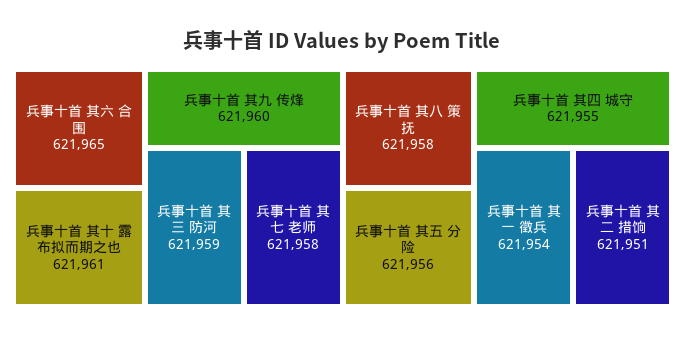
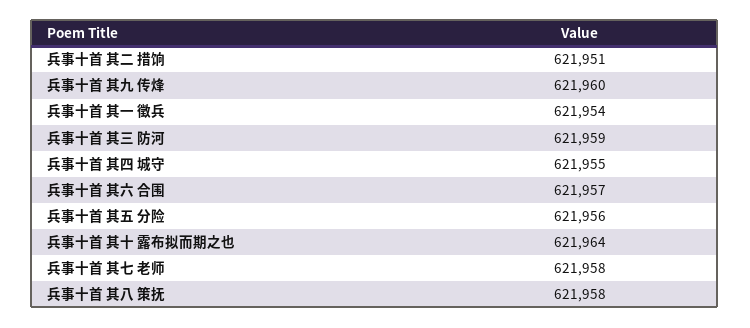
兵事十首 其六 合围: 621965 -> 621957
兵事十首 其十 露布拟而期之也: 621961 -> 621964

